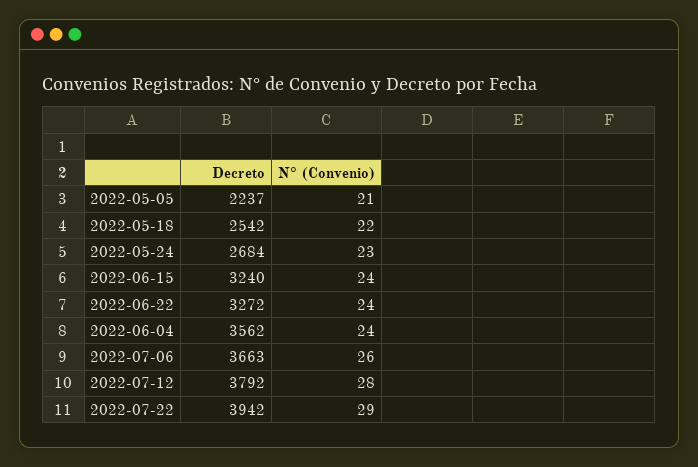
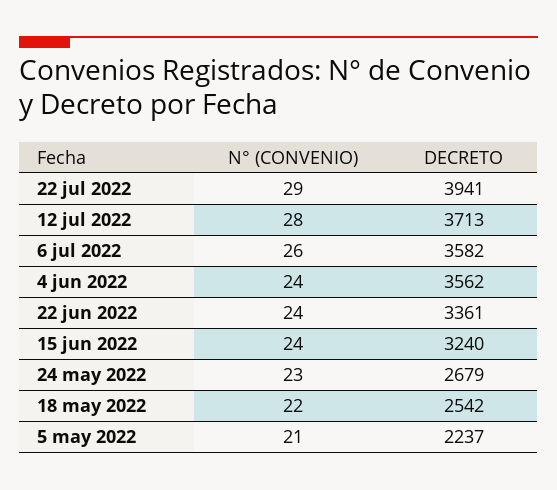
Decreto, 2022-05-24: 2684 -> 2679
Decreto, 2022-06-22: 3272 -> 3361
Decreto, 2022-07-06: 3663 -> 3582
Decreto, 2022-07-12: 3792 -> 3713
Decreto, 2022-07-22: 3942 -> 3941

